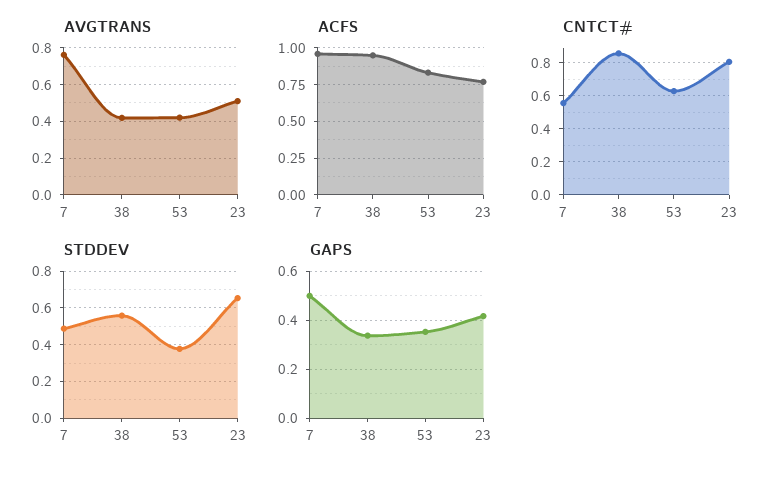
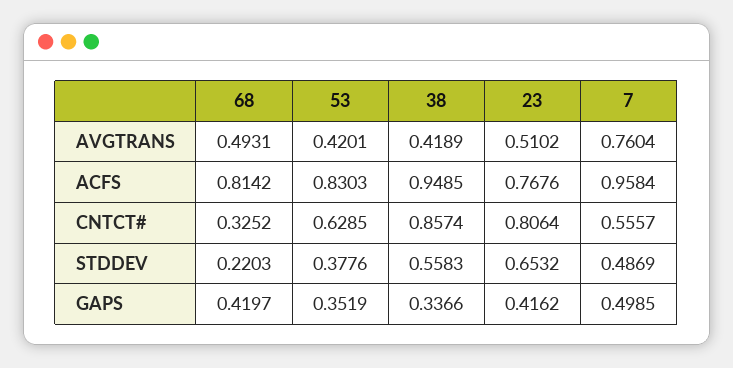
AVGTRANS, 68: none -> 0.4931
ACFS, 68: none -> 0.8142
CNTCT#, 68: none -> 0.3252
STDDEV, 68: none -> 0.2203
GAPS, 68: none -> 0.4197

